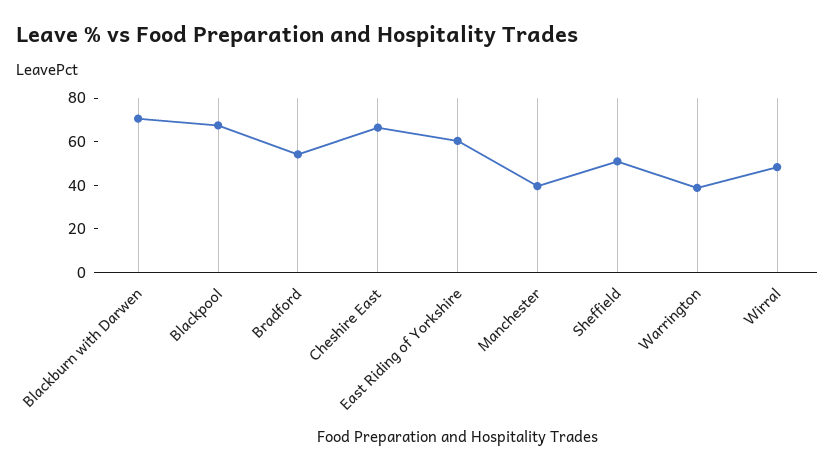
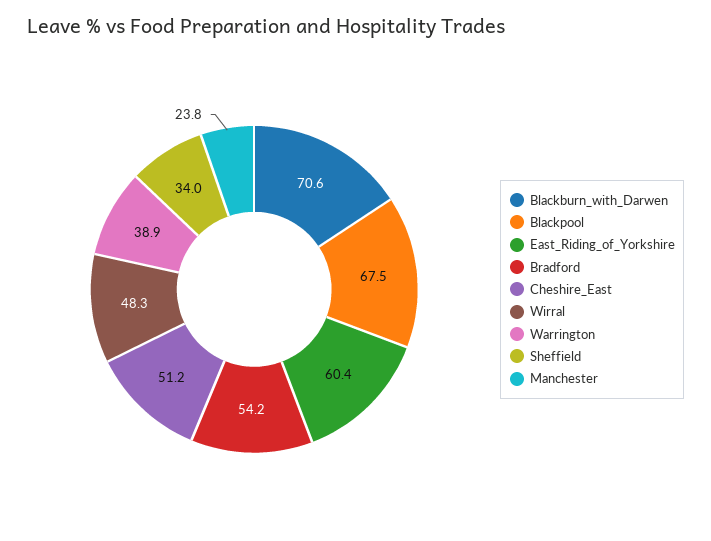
Cheshire East: 65 -> 51.2
Manchester: 40 -> 23.8
Sheffield: 50 -> 34

